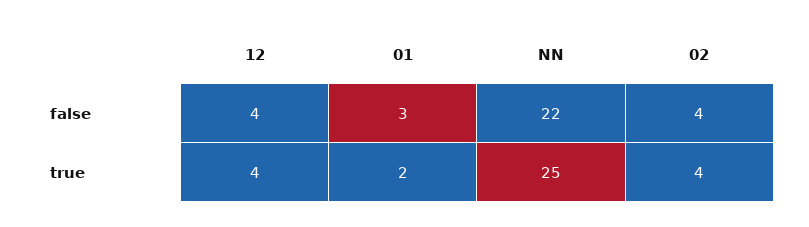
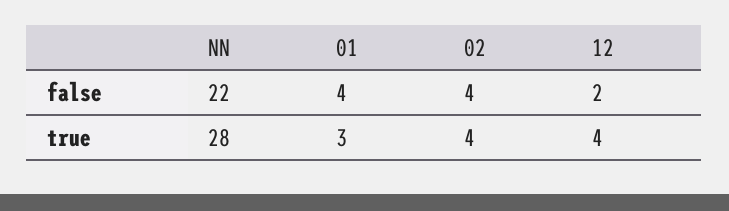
12, false: 4 -> 2
01, false: 3 -> 4
01, true: 2 -> 3
NN, true: 25 -> 28

